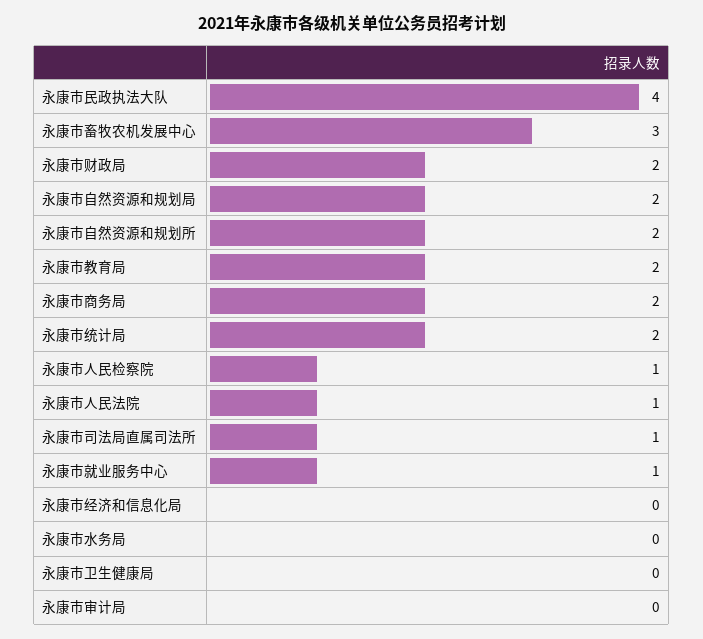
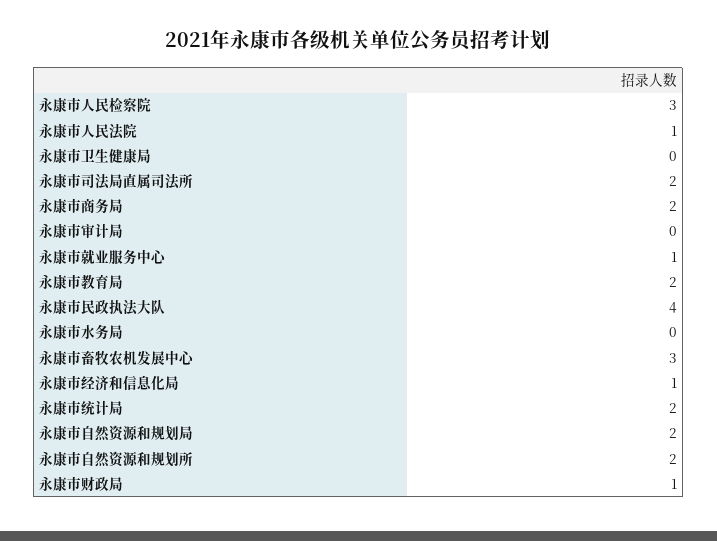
永康市财政局: 2 -> 1
永康市人民检察院: 1 -> 3
永康市司法局直属司法所: 1 -> 2
永康市经济和信息化局: 0 -> 1

